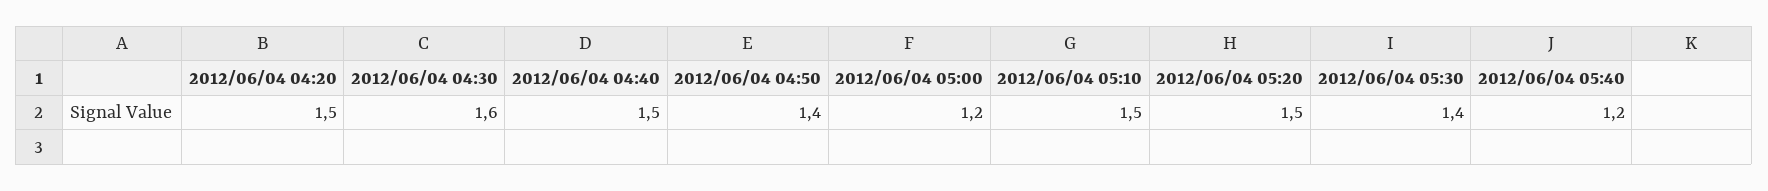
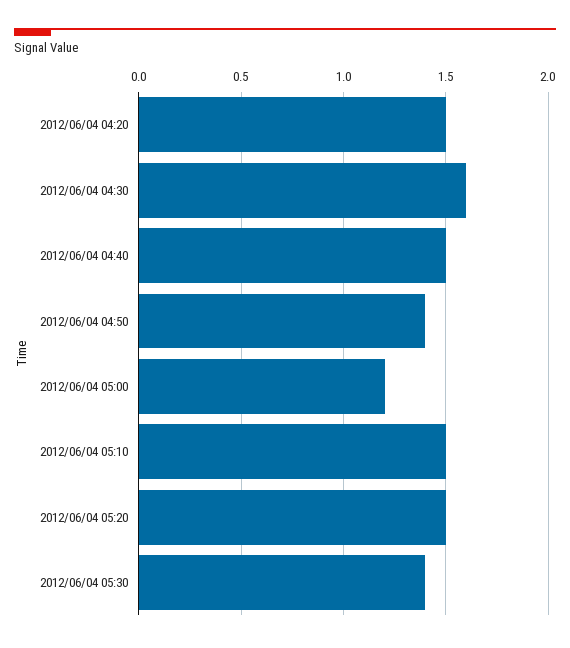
2012/06/04 05:40: 1.2 -> none

